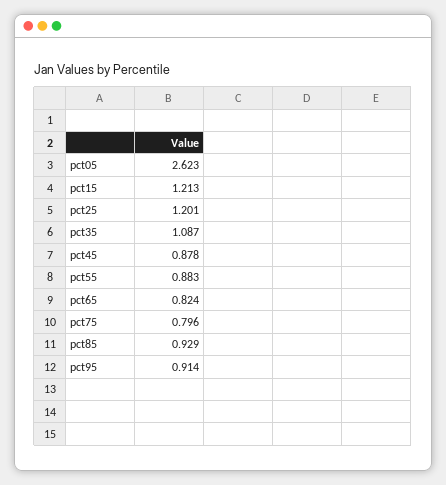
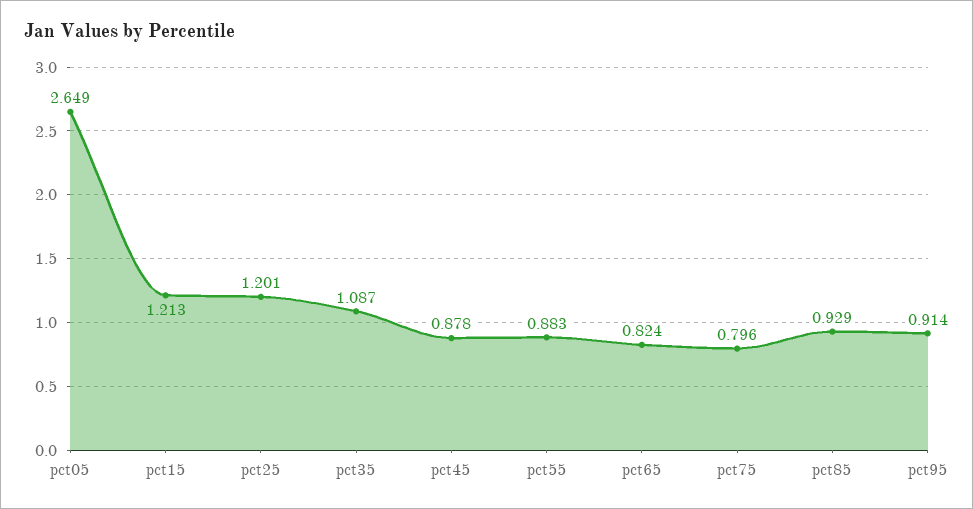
pct05: 2.623 -> 2.649

